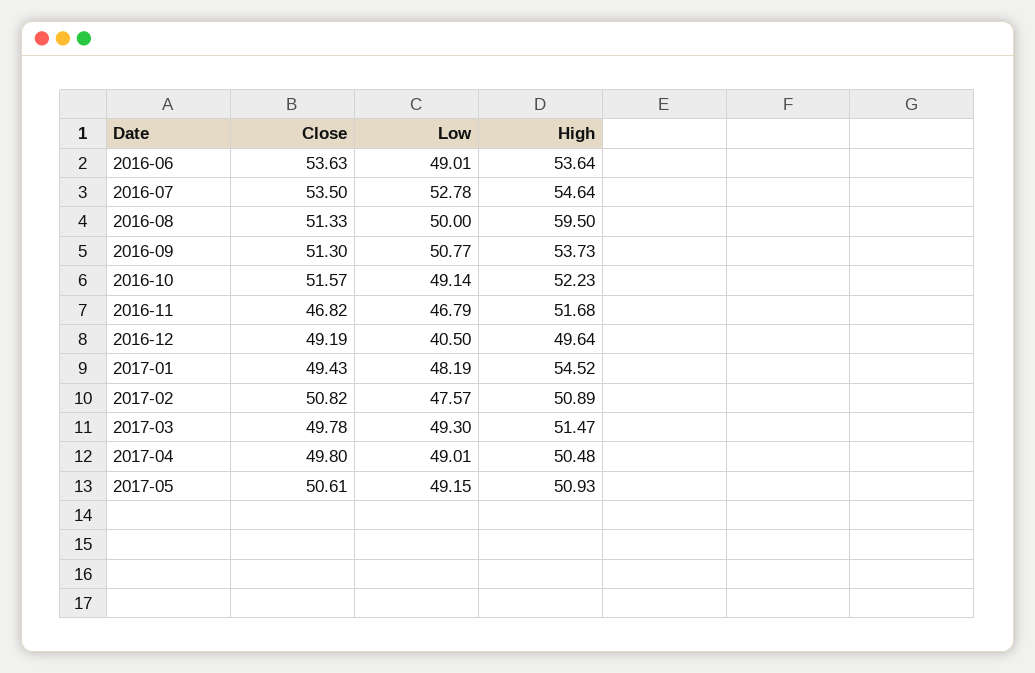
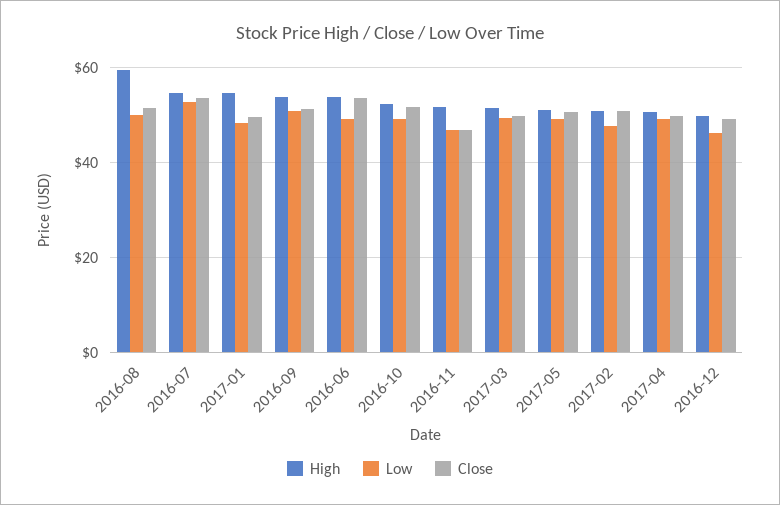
Low, 2016-12: 40.5 -> 46

